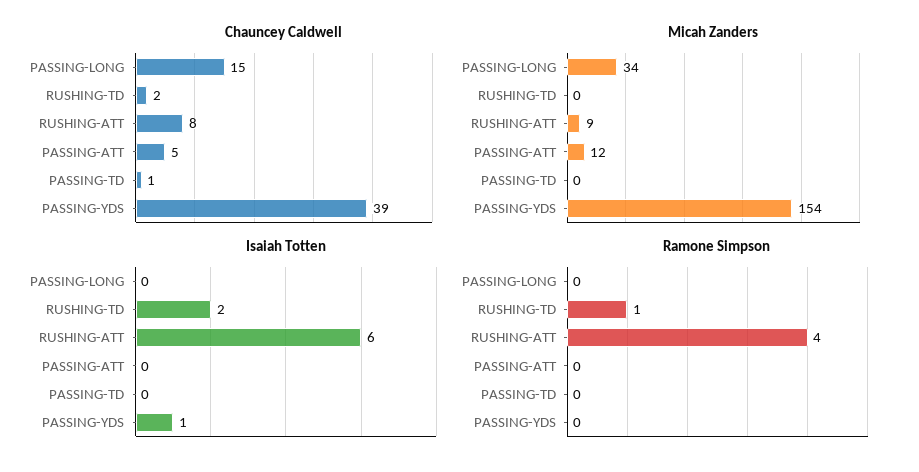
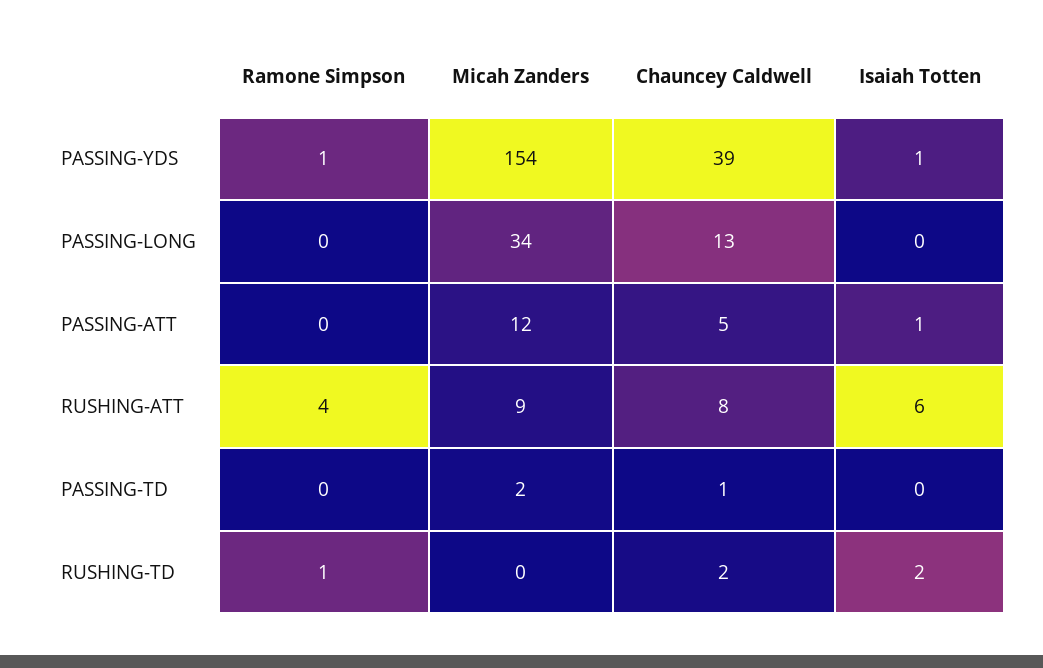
Chauncey Caldwell, PASSING-LONG: 15 -> 13
Micah Zanders, PASSING-TD: 0 -> 2
Isaiah Totten, PASSING-ATT: 0 -> 1
Ramone Simpson, PASSING-YDS: 0 -> 1

